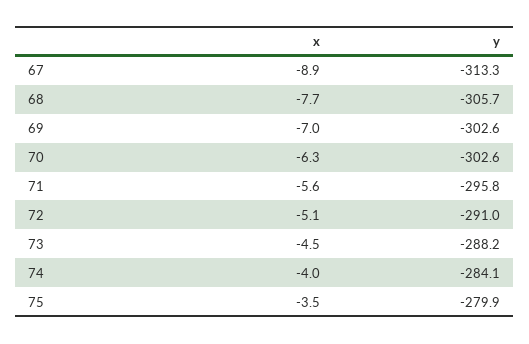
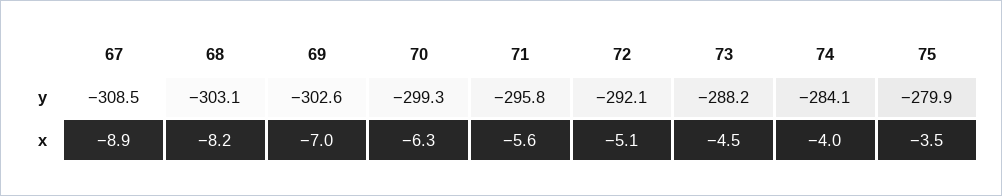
y, 67: -313.3 -> -308.5
x, 68: -7.7 -> -8.2
y, 68: -305.7 -> -303.1
y, 70: -302.6 -> -299.3
y, 72: -291 -> -292.1

